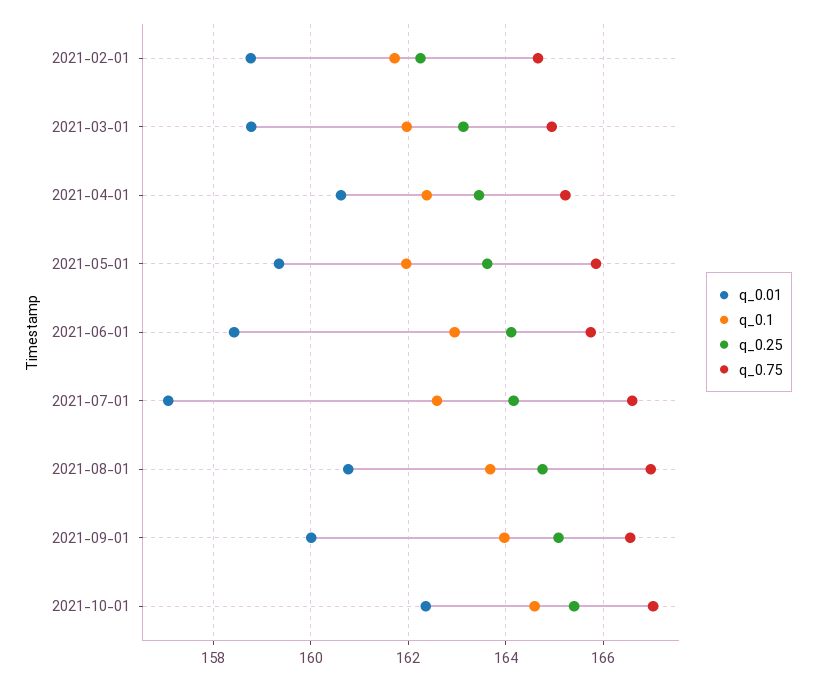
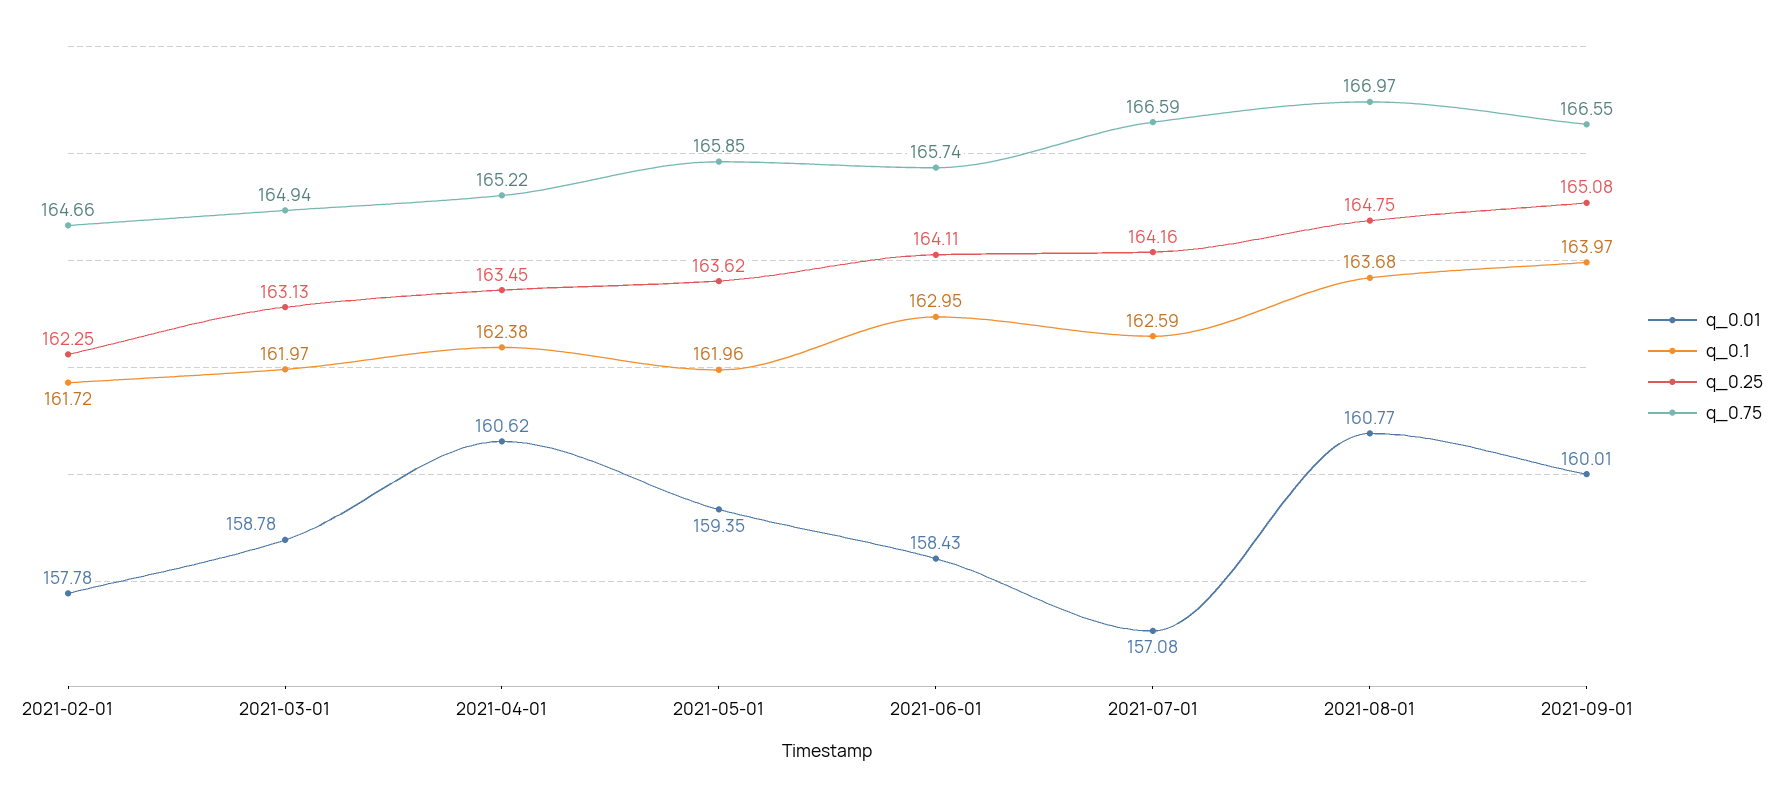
q_0.01, 2021-02-01: 158.8 -> 157.78
q_0.01, 2021-10-01: 162.4 -> none
q_0.1, 2021-10-01: 164.6 -> none
q_0.25, 2021-10-01: 165.4 -> none
q_0.75, 2021-10-01: 167 -> none

